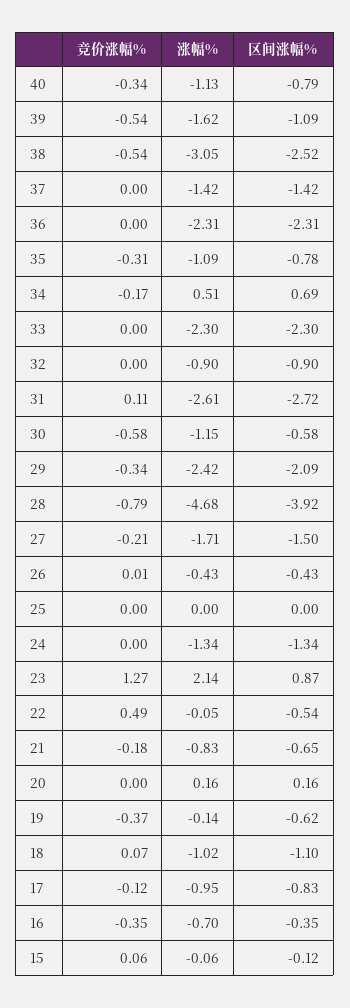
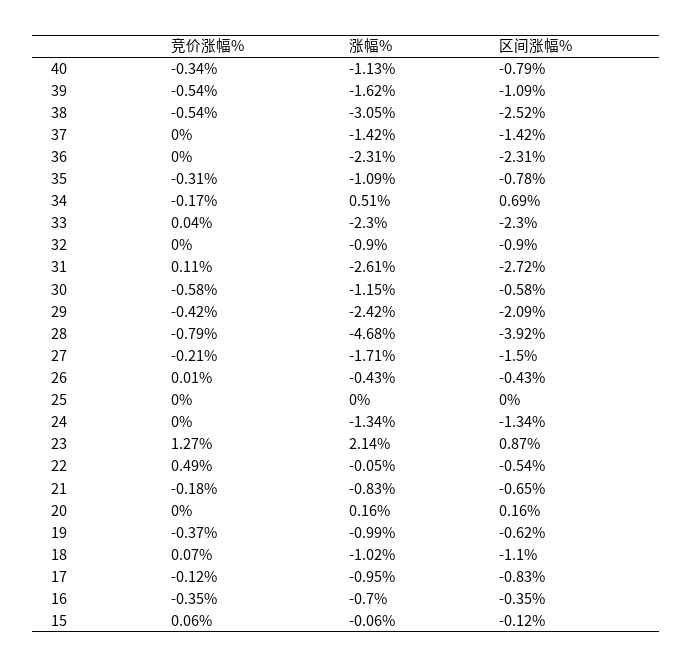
竞价涨幅%, 33: 0 -> 0.04
竞价涨幅%, 29: -0.34 -> -0.42
涨幅%, 19: -0.14 -> -0.99

